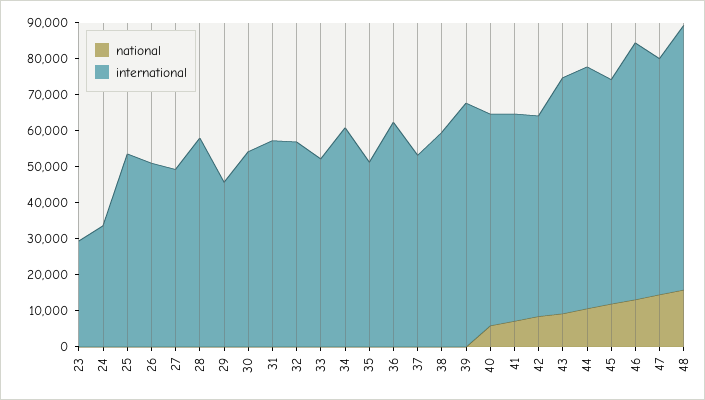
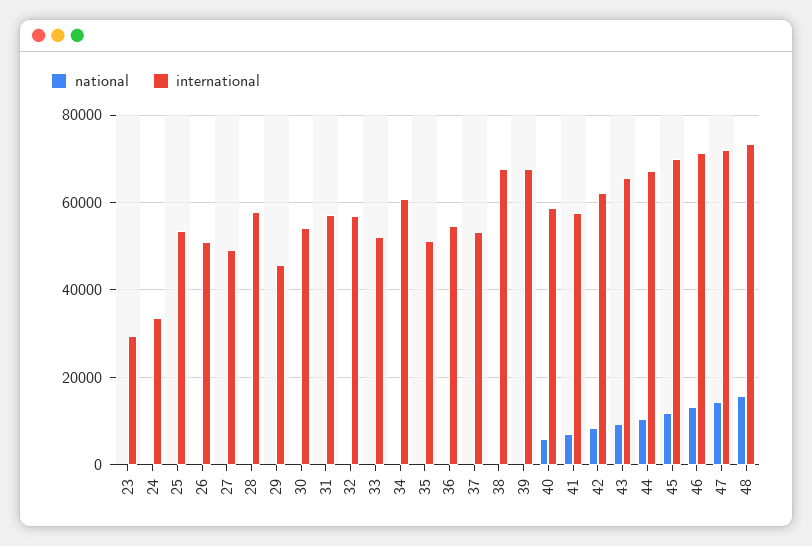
international, 36: 62500 -> 54000
international, 38: 60000 -> 68000
international, 42: 55000 -> 62000
international, 45: 62500 -> 70000
international, 47: 65000 -> 72000

